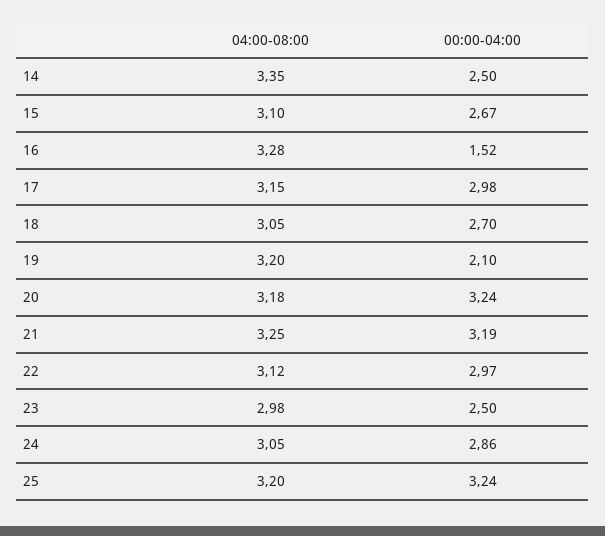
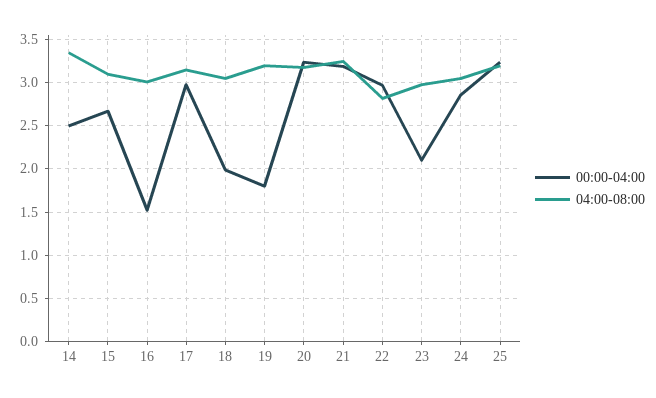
04:00-08:00, 16: 3.28 -> 3
00:00-04:00, 18: 2.7 -> 2
00:00-04:00, 19: 2.1 -> 1.8
04:00-08:00, 22: 3.12 -> 2.8
00:00-04:00, 23: 2.5 -> 2.1

